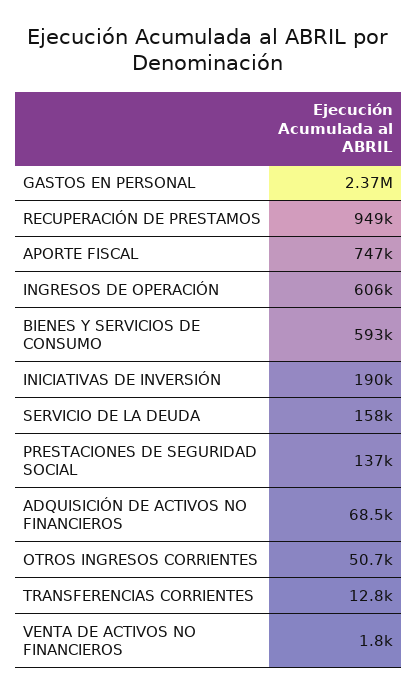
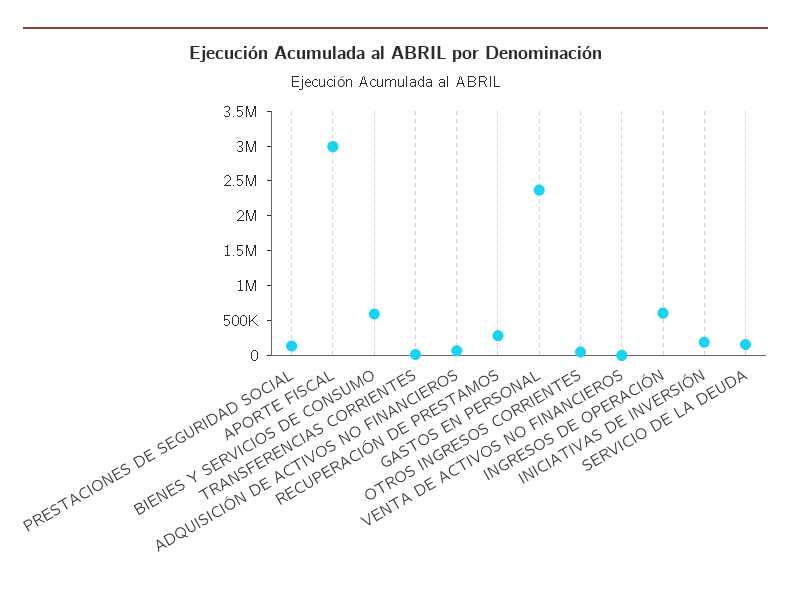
RECUPERACIÓN DE PRESTAMOS: 949000 -> 250000
APORTE FISCAL: 747000 -> 3000000

